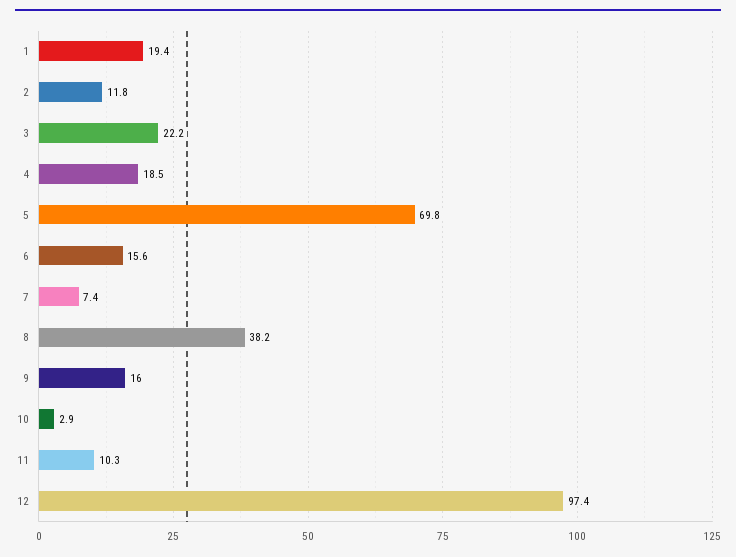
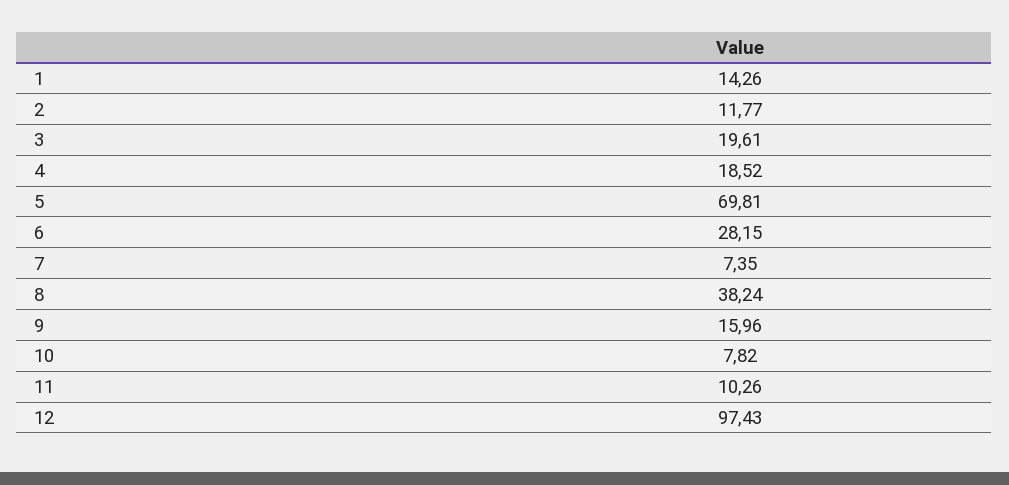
1: 19.4 -> 14.26
3: 22.2 -> 19.61
6: 15.6 -> 28.15
10: 2.9 -> 7.82

